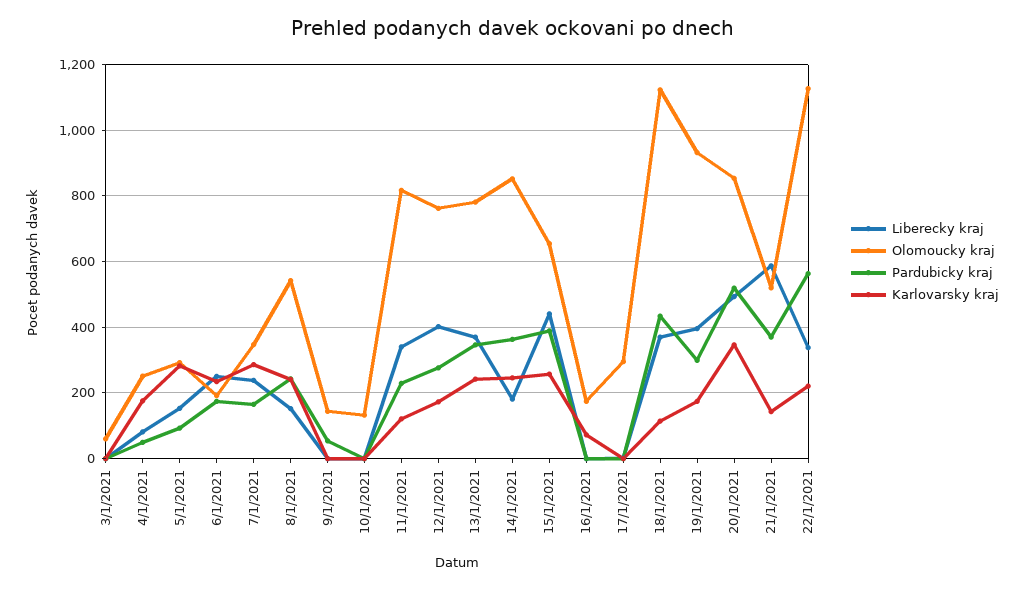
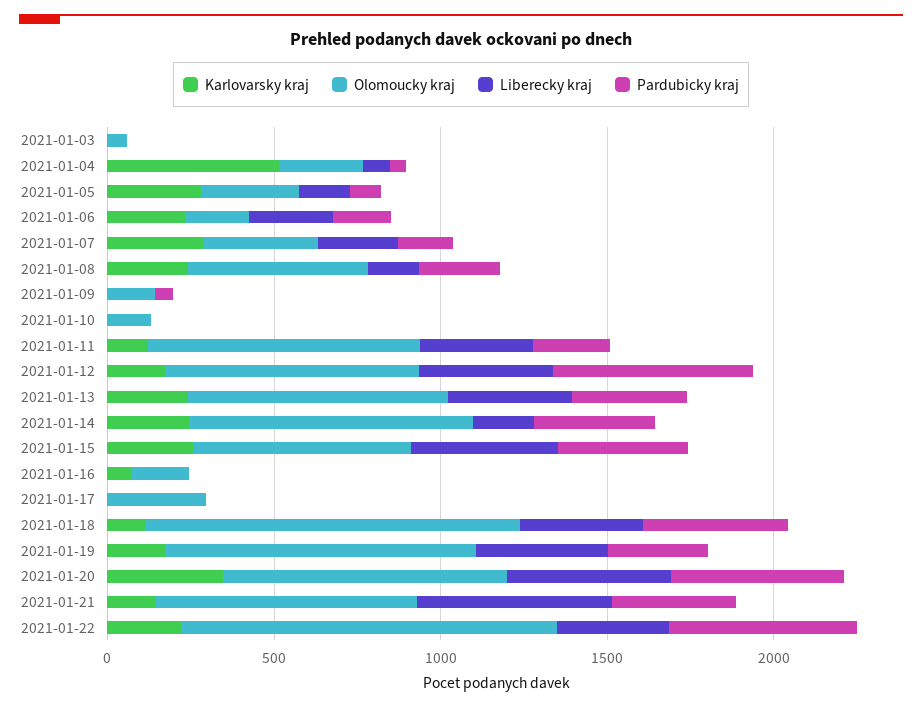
Karlovarsky kraj, 4/1/2021: 180 -> 500
Pardubicky kraj, 12/1/2021: 280 -> 600
Olomoucky kraj, 21/1/2021: 520 -> 800

